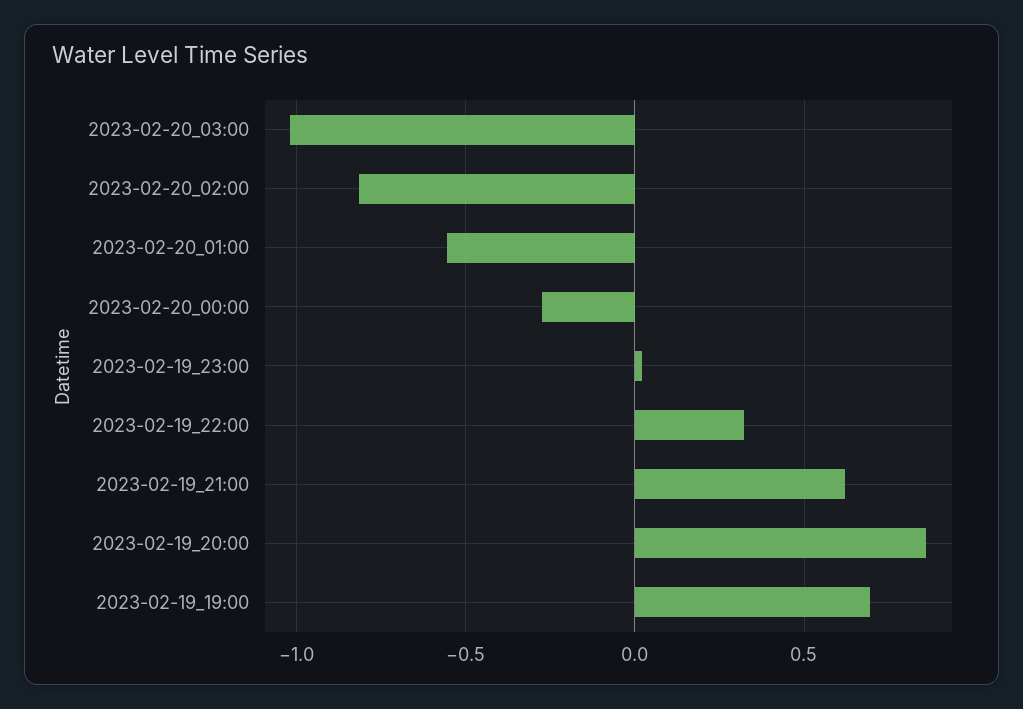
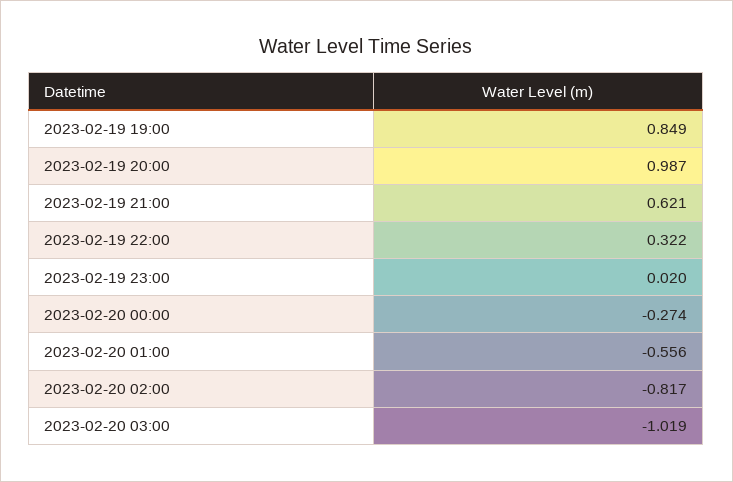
2023-02-19_20:00: 0.85 -> 0.987
2023-02-19_19:00: 0.7 -> 0.849

